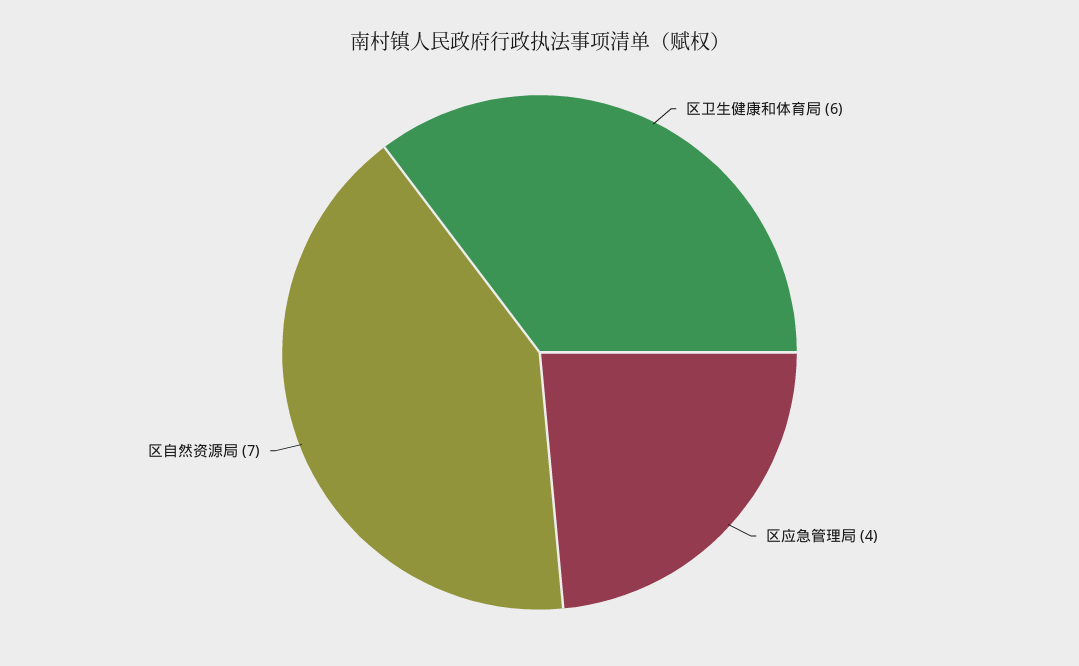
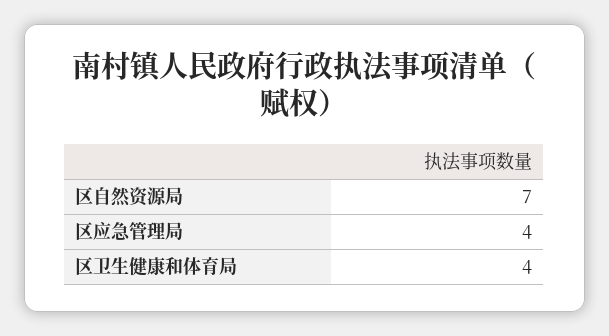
区卫生健康和体育局: 6 -> 4

